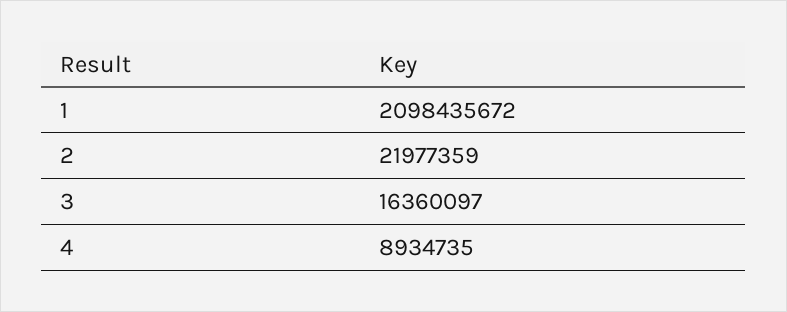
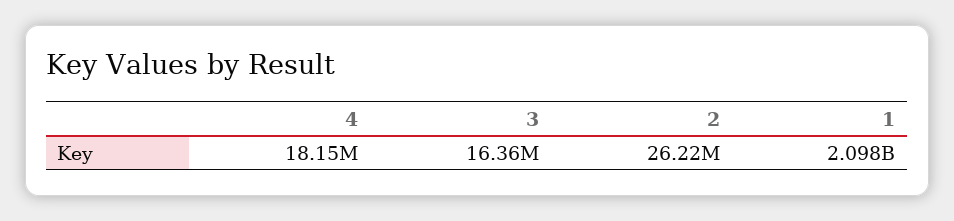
2: 21977359 -> 26220000
4: 8934735 -> 18150000

